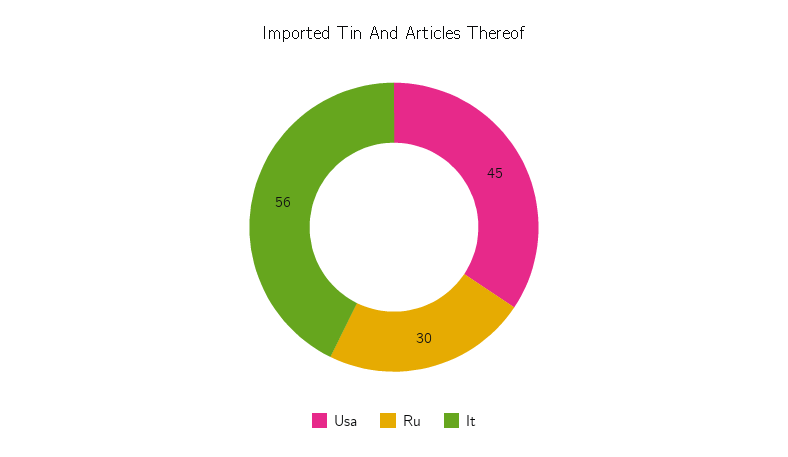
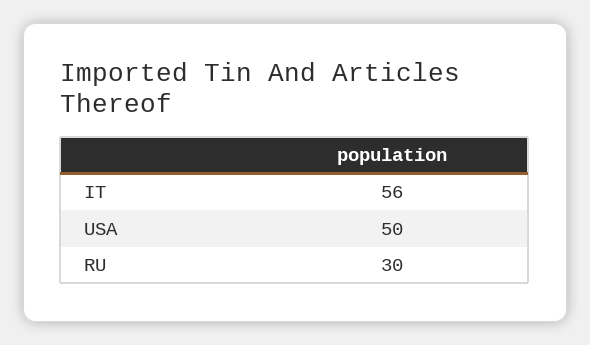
Usa: 45 -> 50

